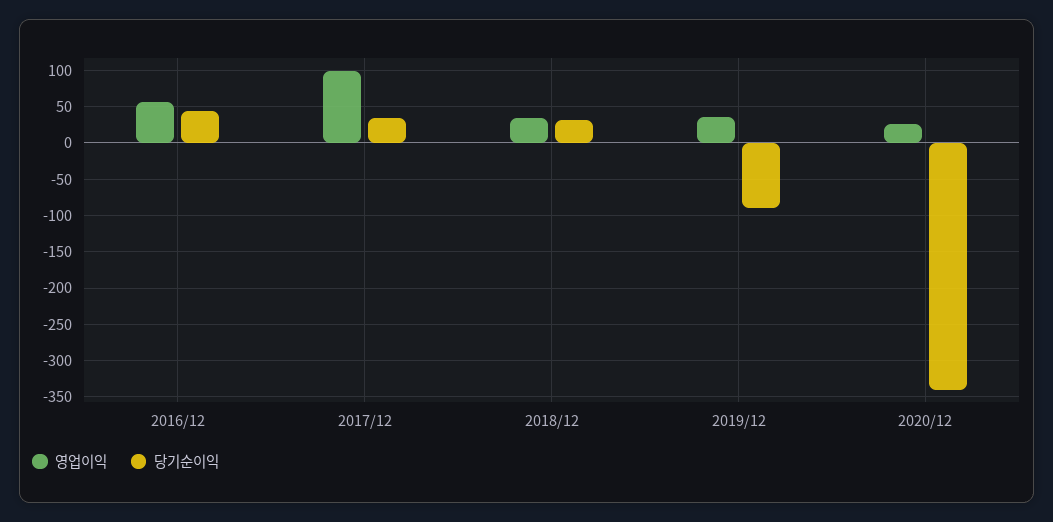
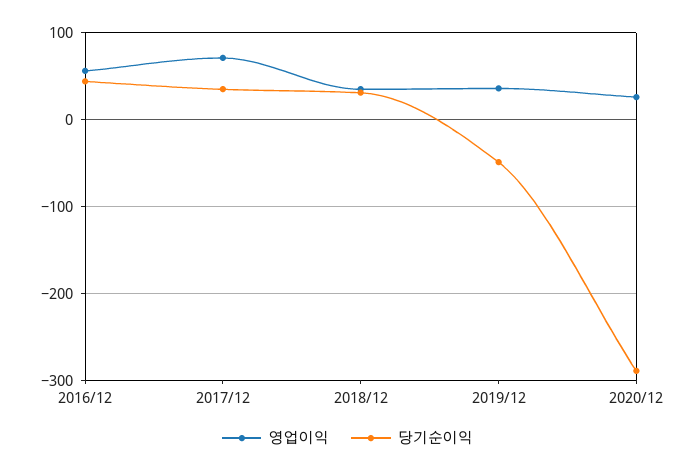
영업이익, 2017/12: 100 -> 70
당기순이익, 2019/12: -90 -> -50
당기순이익, 2020/12: -340 -> -290

